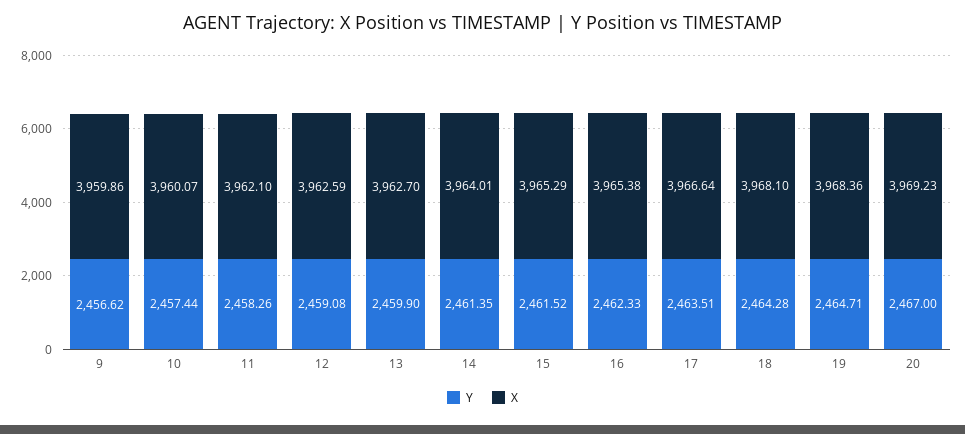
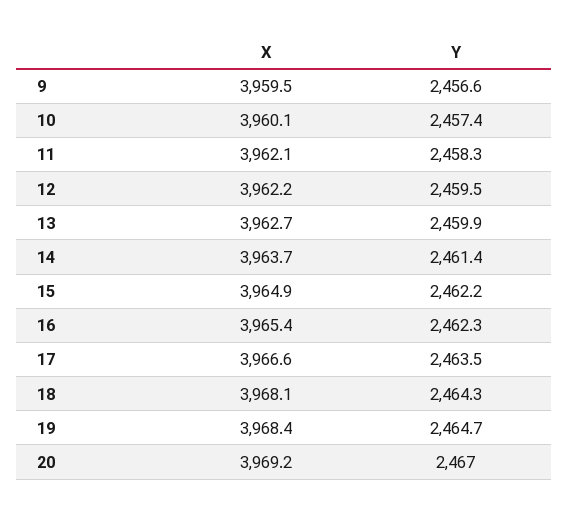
X, 9: 3959.86 -> 3959.5
Y, 12: 2459.08 -> 2459.5
X, 12: 3962.59 -> 3962.2
X, 14: 3964.01 -> 3963.7
Y, 15: 2461.52 -> 2462.2
X, 15: 3965.29 -> 3964.9

